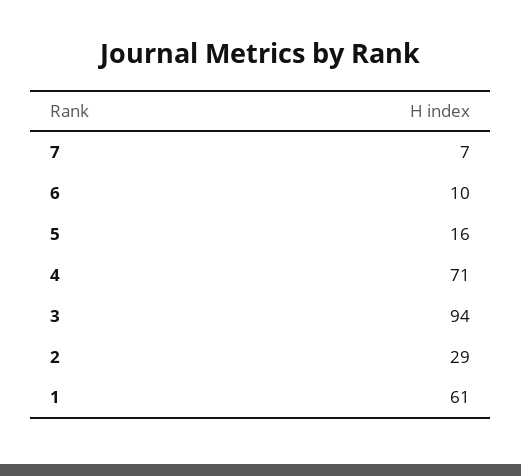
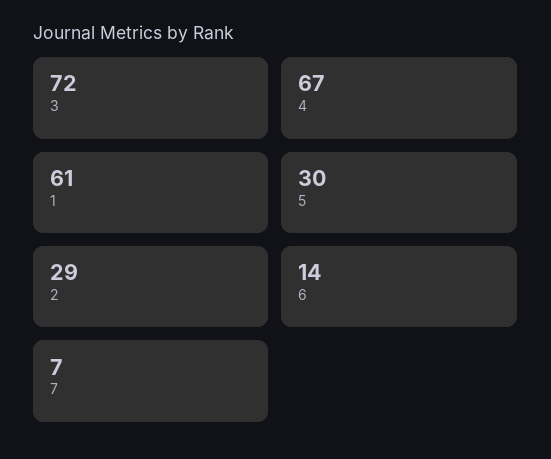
6: 10 -> 14
5: 16 -> 30
4: 71 -> 67
3: 94 -> 72

